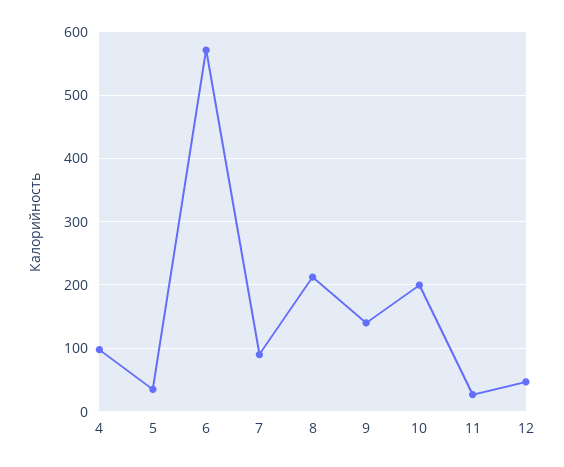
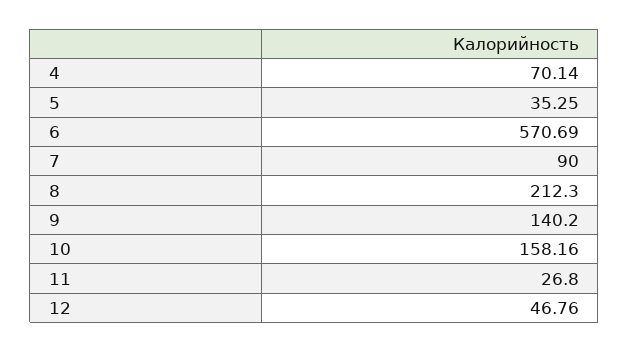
4: 100 -> 70.14
10: 200 -> 158.16

